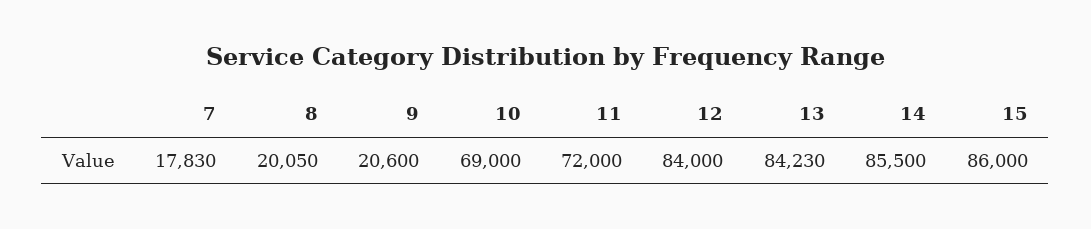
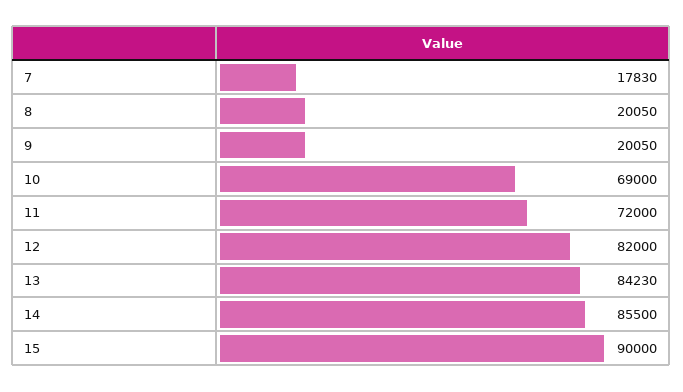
9: 20600 -> 20050
12: 84000 -> 82000
15: 86000 -> 90000

